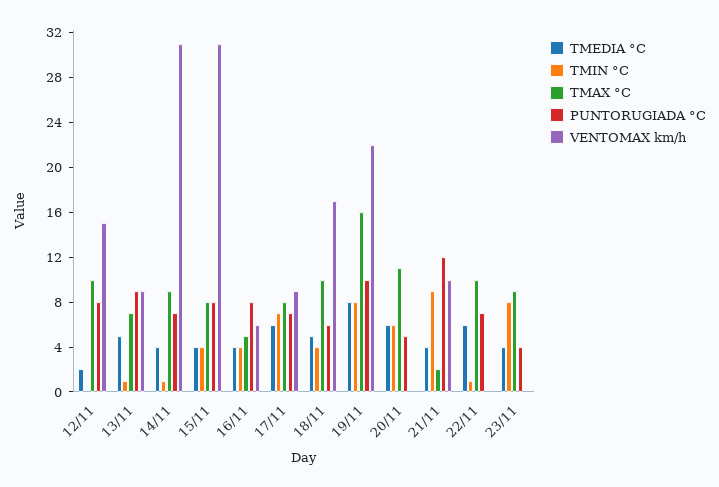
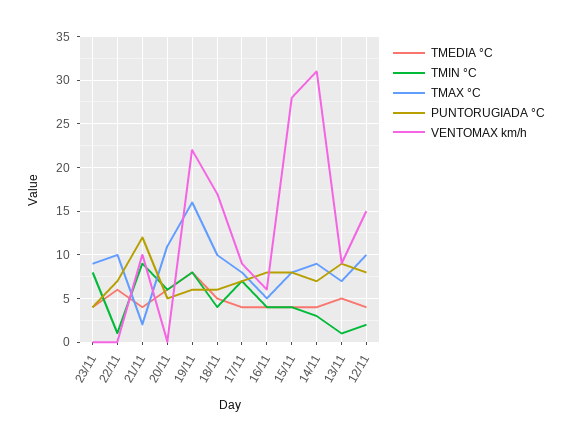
TMEDIA °C, 12/11: 2 -> 4
TMIN °C, 12/11: 0 -> 2
TMIN °C, 14/11: 1 -> 3
VENTOMAX km/h, 15/11: 31 -> 28
TMEDIA °C, 17/11: 6 -> 4
PUNTORUGIADA °C, 19/11: 10 -> 6

